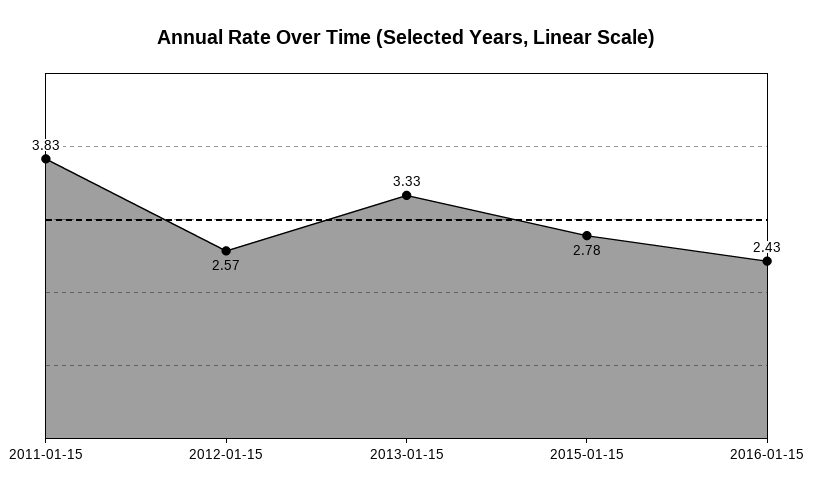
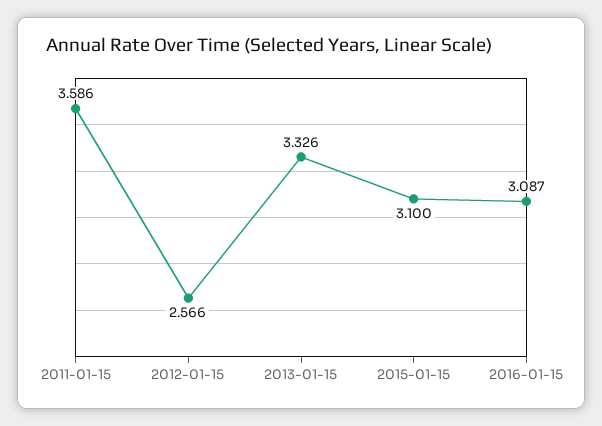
2011-01-15: 3.83 -> 3.586
2015-01-15: 2.78 -> 3.1
2016-01-15: 2.43 -> 3.087

